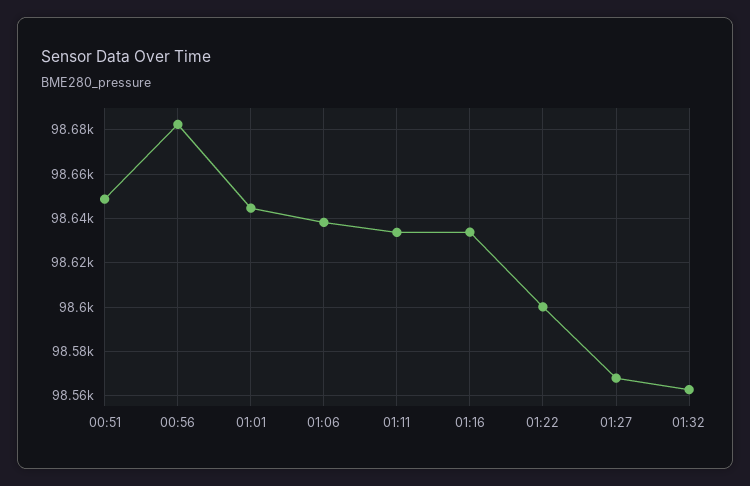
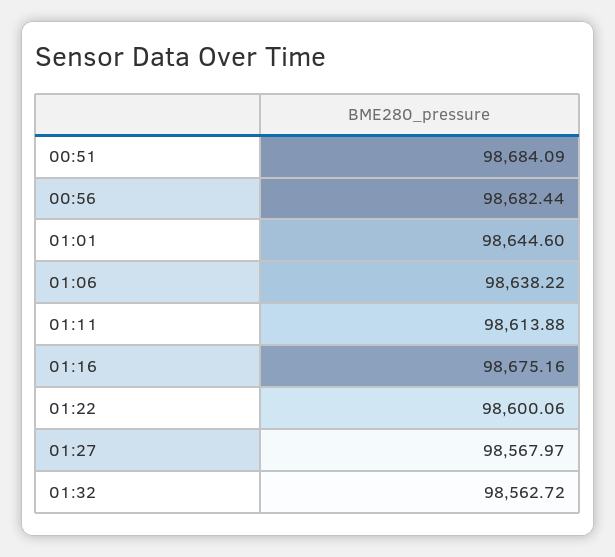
00:51: 98650 -> 98684.09
01:11: 98635 -> 98613.88
01:16: 98635 -> 98675.16

